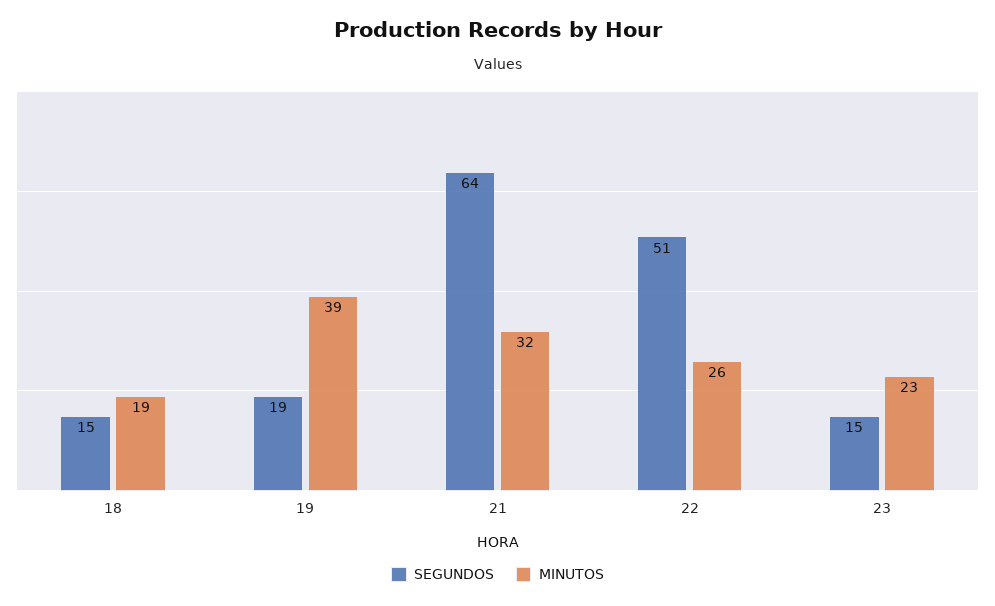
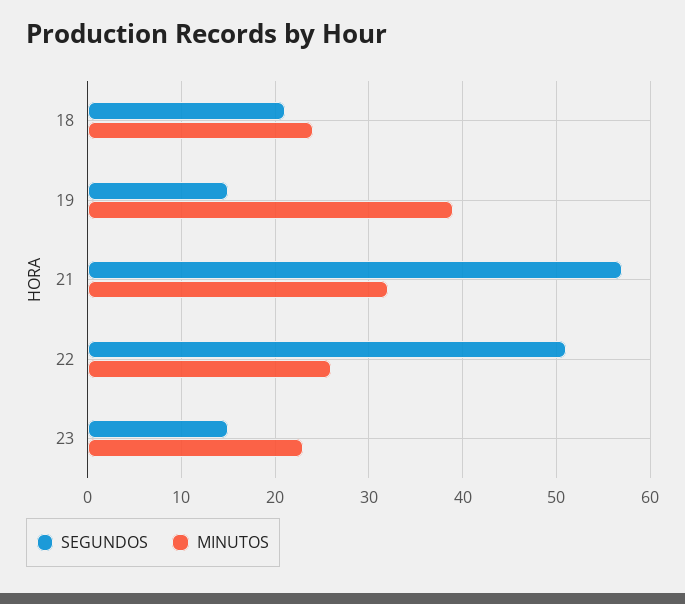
SEGUNDOS, 18: 15 -> 21
MINUTOS, 18: 19 -> 24
SEGUNDOS, 19: 19 -> 15
SEGUNDOS, 21: 64 -> 57

